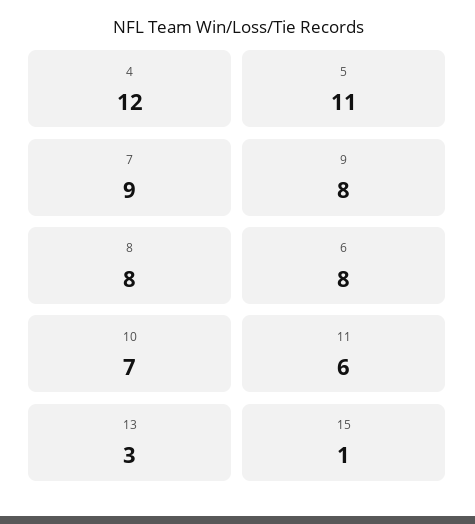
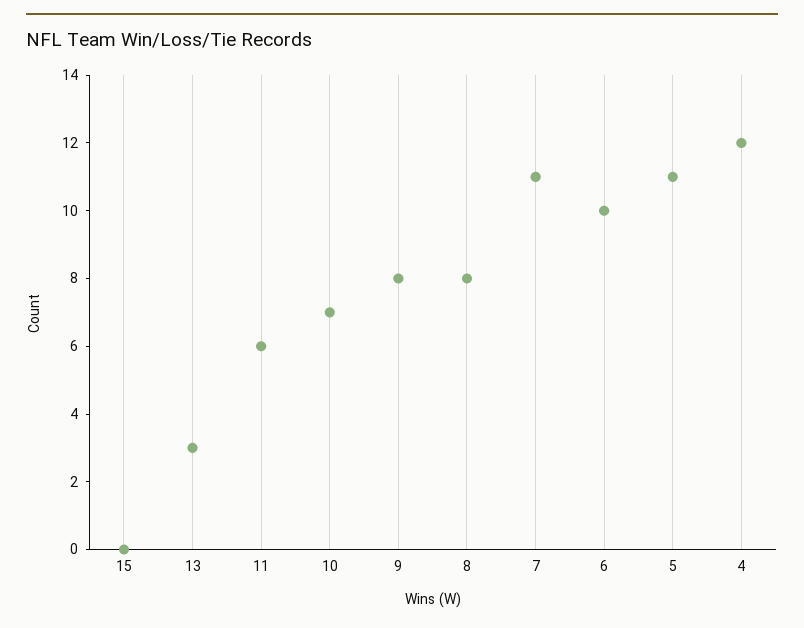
7: 9 -> 11
6: 8 -> 10
15: 1 -> 0

